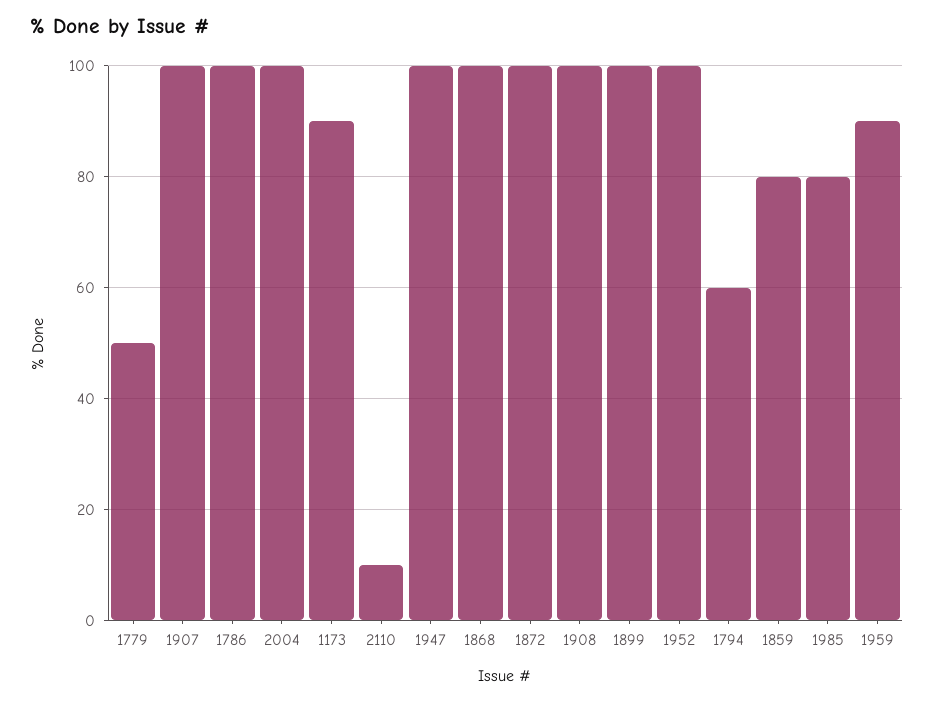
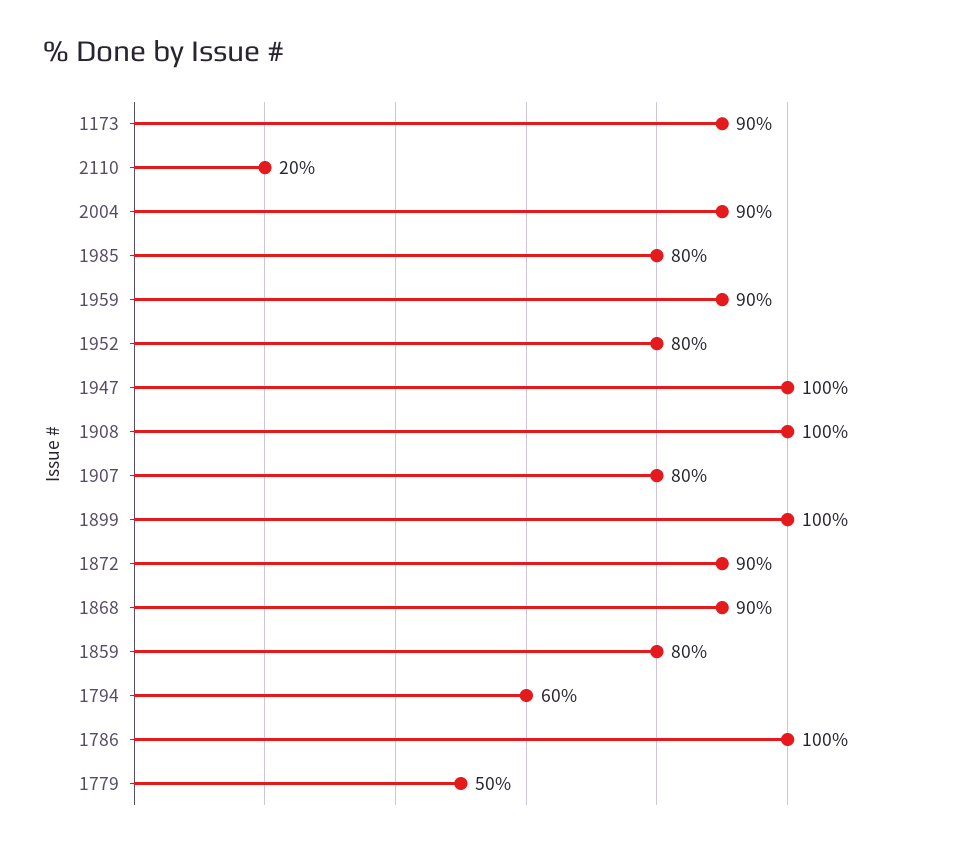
1907: 100 -> 80
2004: 100 -> 90
2110: 10 -> 20
1868: 100 -> 90
1872: 100 -> 90
1952: 100 -> 80

